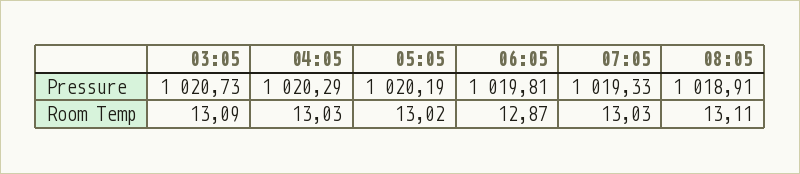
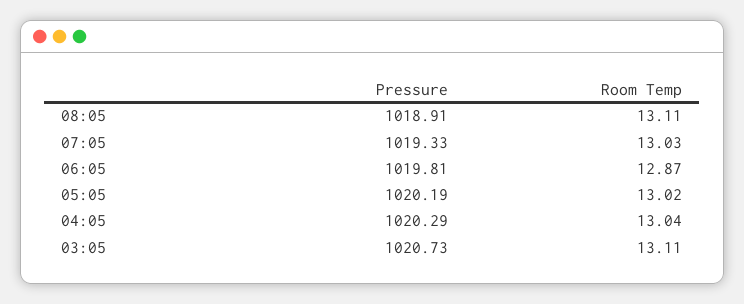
03:05, Room Temp: 13.09 -> 13.11
04:05, Room Temp: 13.03 -> 13.04

